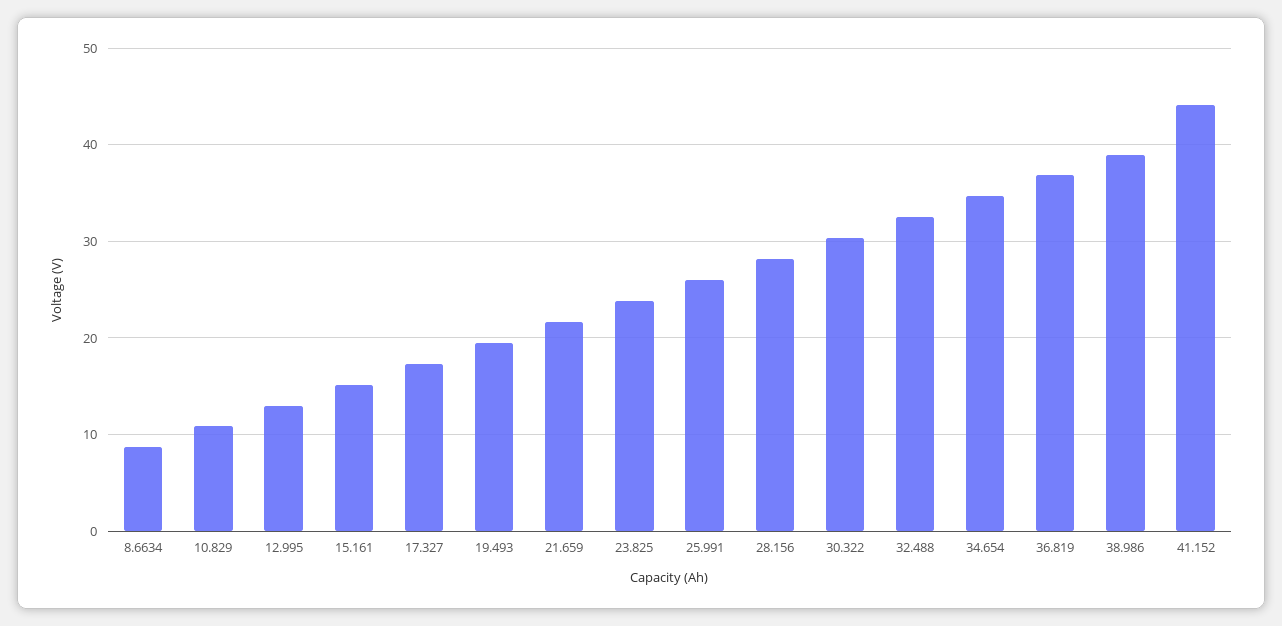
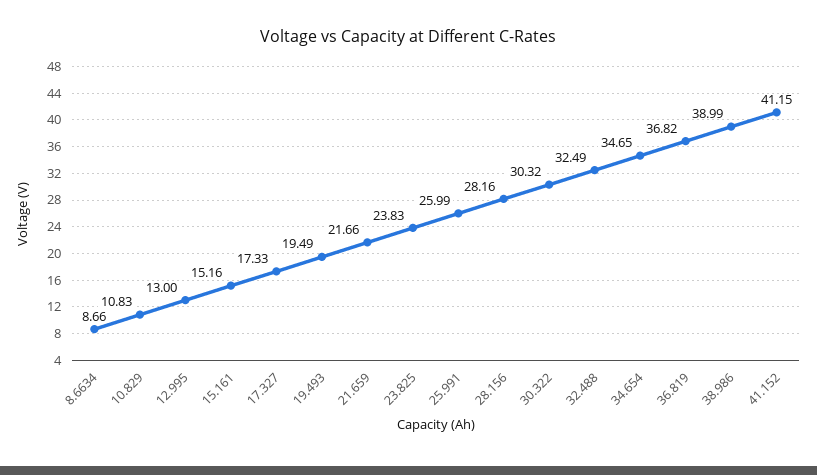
41.152: 44 -> 41.15

